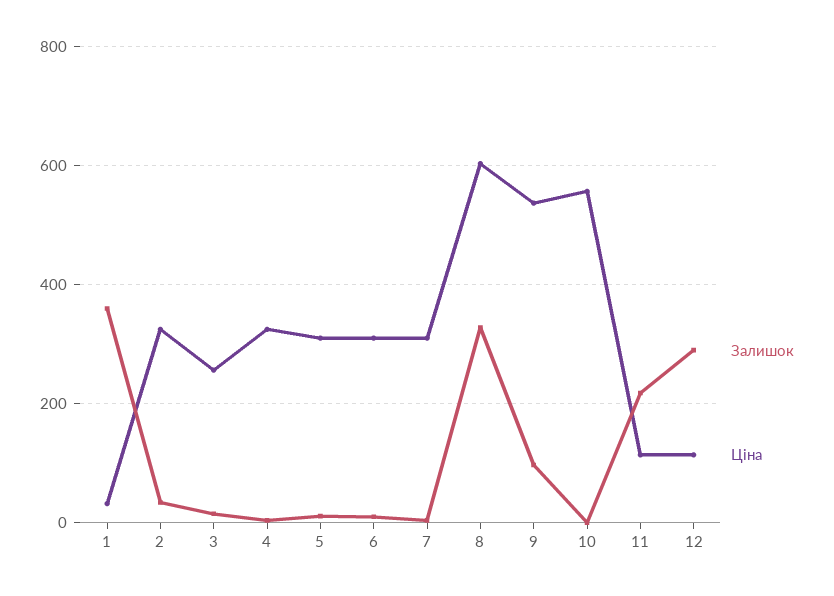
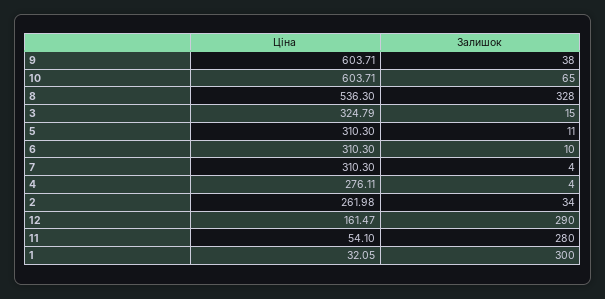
Залишок, 1: 360 -> 300
Ціна, 2: 320 -> 261.98
Ціна, 3: 260 -> 324.79
Ціна, 4: 320 -> 276.11
Ціна, 8: 600 -> 536.3
Залишок, 9: 100 -> 38
Ціна, 9: 540 -> 603.71
Залишок, 10: 0 -> 65
Ціна, 10: 560 -> 603.71
Залишок, 11: 220 -> 280
Ціна, 11: 120 -> 54.1
Ціна, 12: 120 -> 161.47

